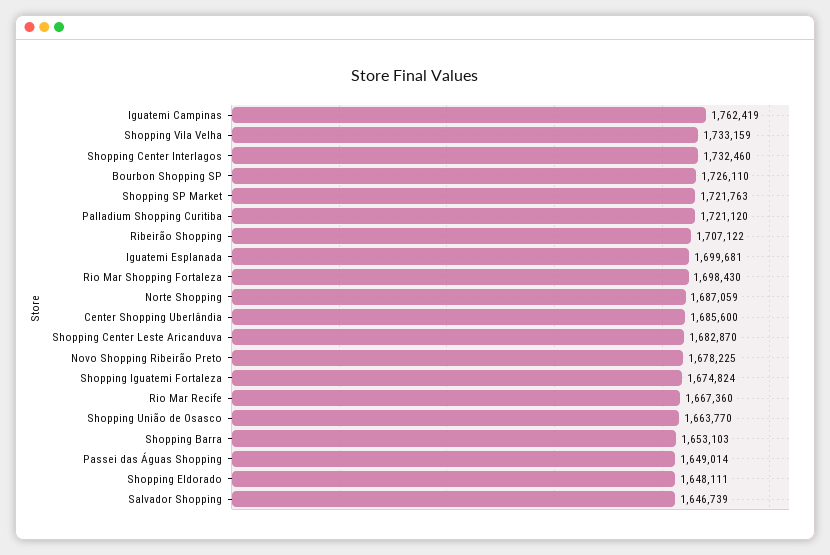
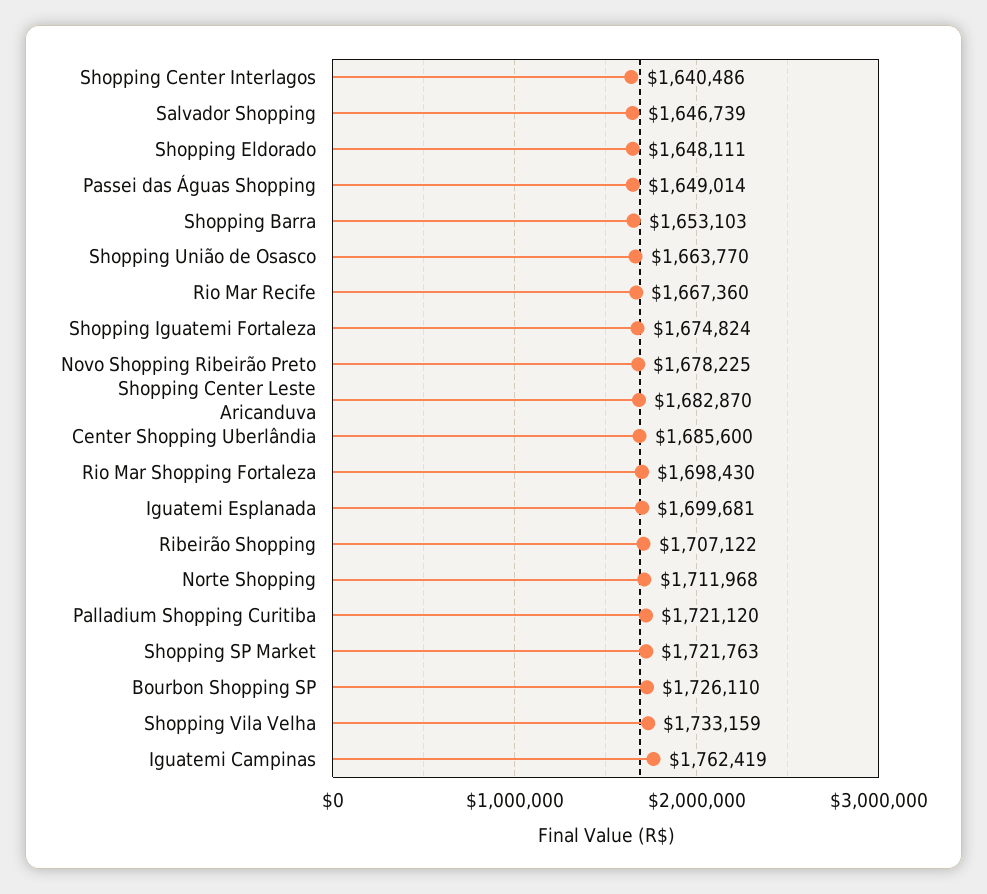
Shopping Center Interlagos: 1732460 -> 1640486
Norte Shopping: 1687059 -> 1711968

